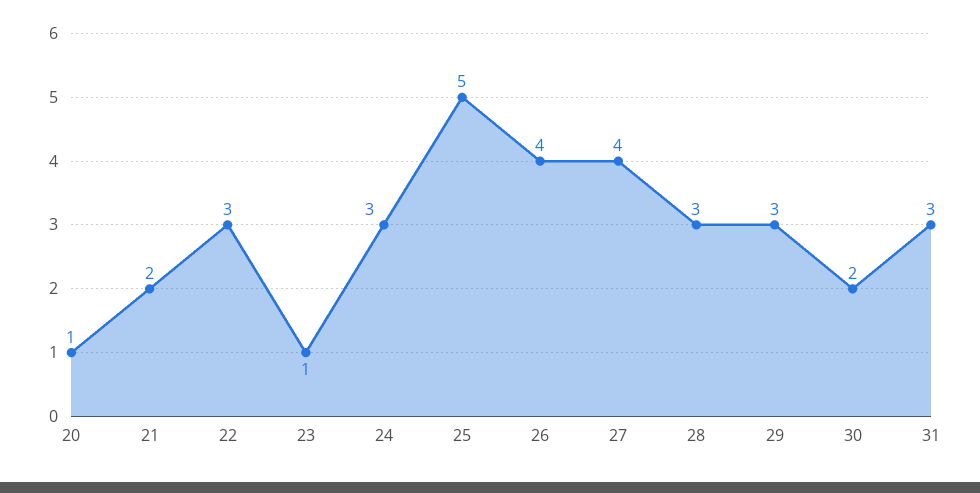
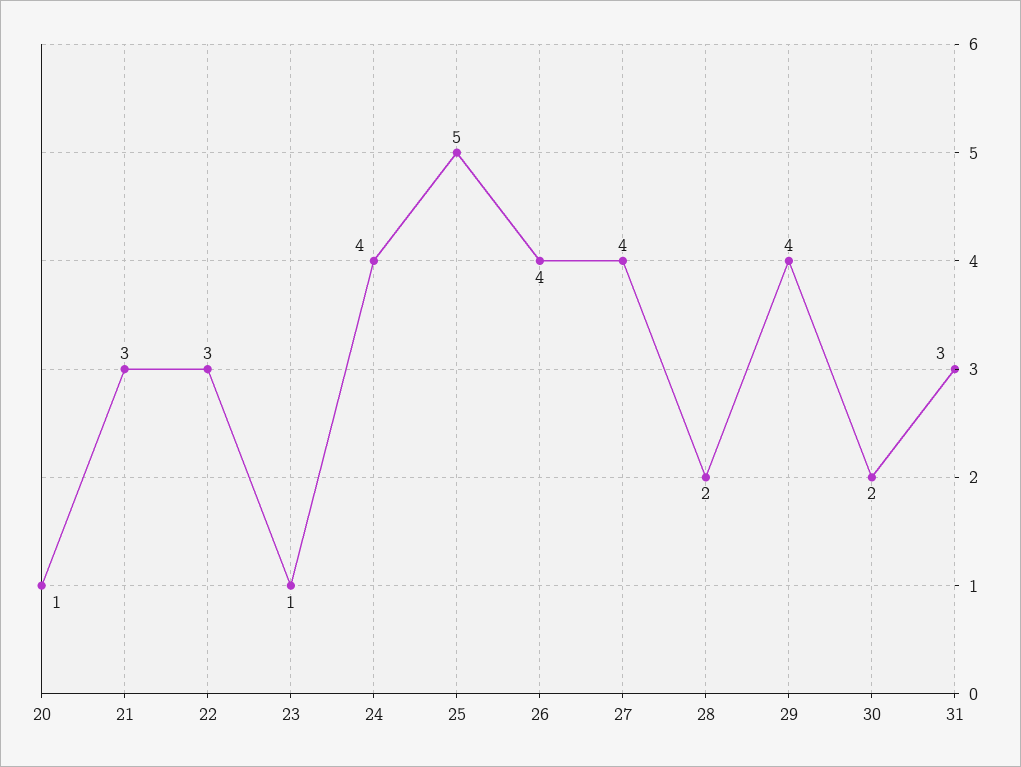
21: 2 -> 3
24: 3 -> 4
28: 3 -> 2
29: 3 -> 4

